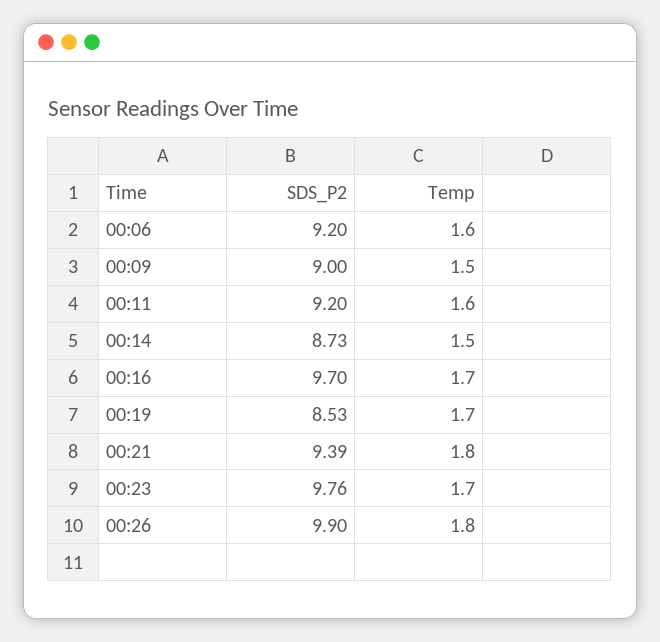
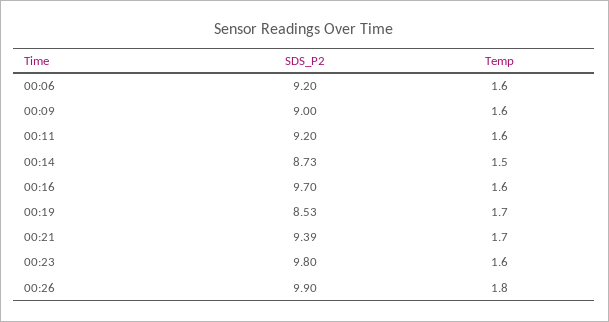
Temp, 00:09: 1.5 -> 1.6
Temp, 00:16: 1.7 -> 1.6
Temp, 00:21: 1.8 -> 1.7
SDS_P2, 00:23: 9.76 -> 9.8
Temp, 00:23: 1.7 -> 1.6

